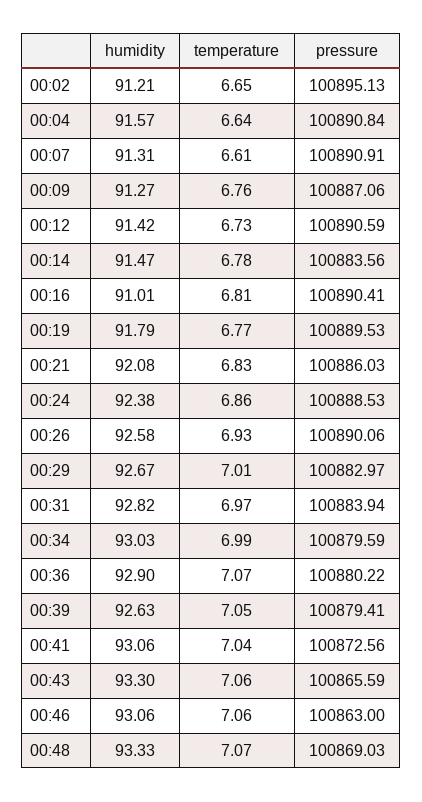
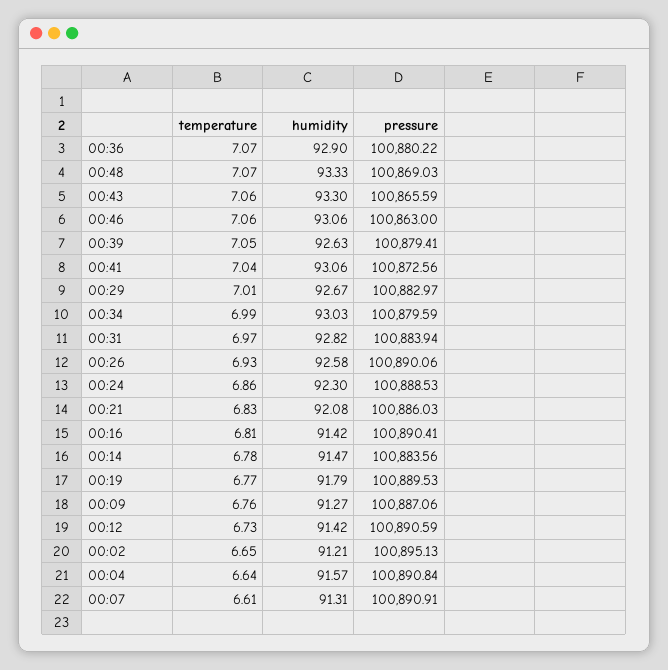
humidity, 00:16: 91.01 -> 91.42
humidity, 00:24: 92.38 -> 92.3

